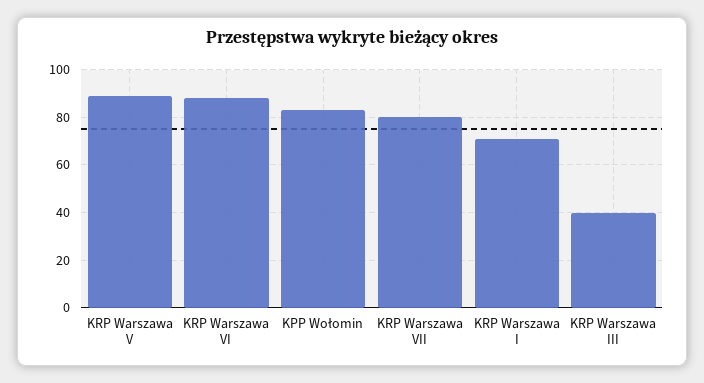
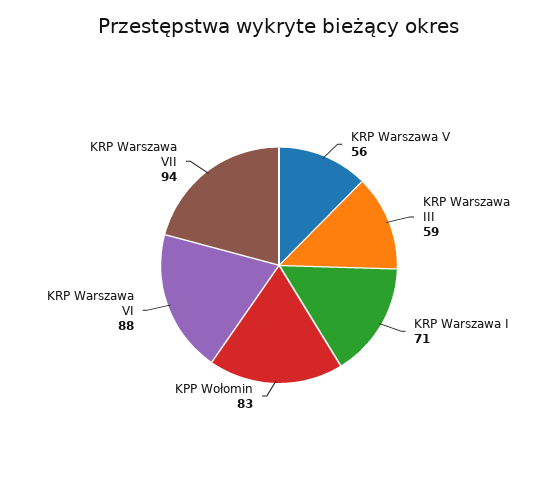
KRP Warszawa V: 90 -> 56
KRP Warszawa VII: 80 -> 94
KRP Warszawa III: 40 -> 59

